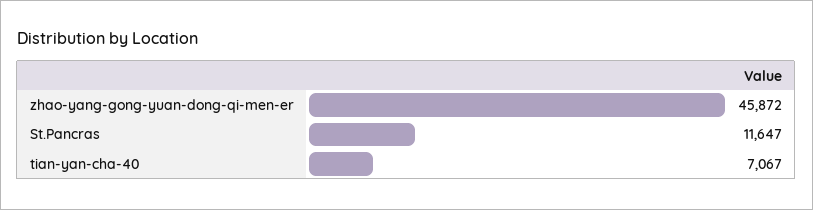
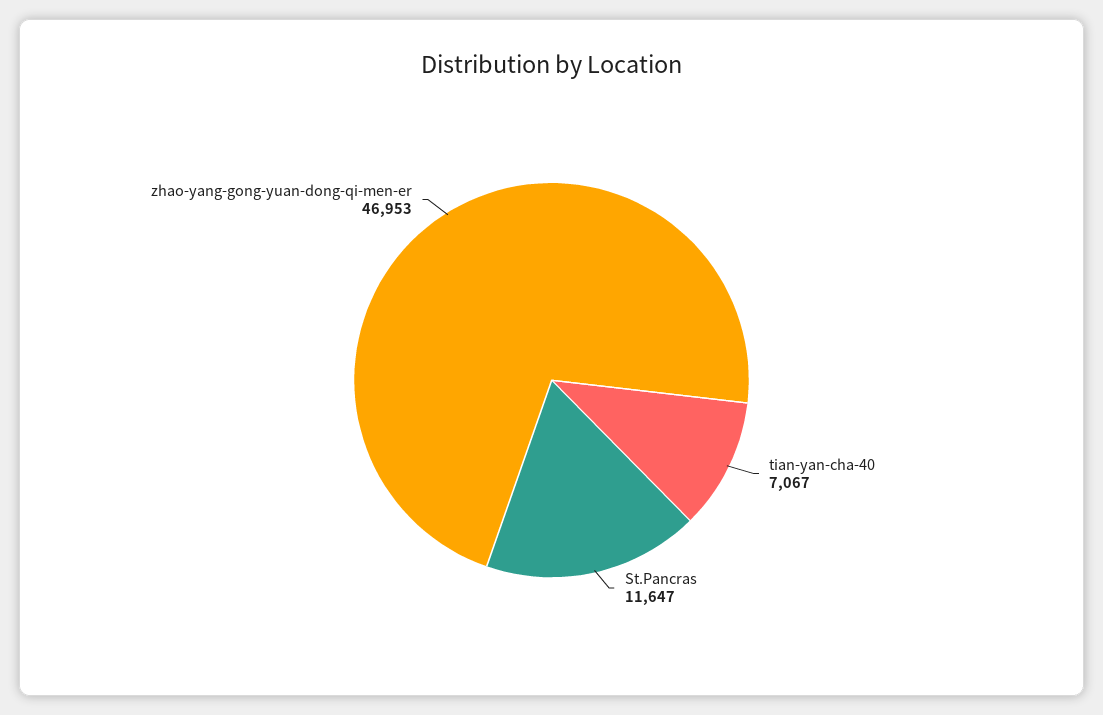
zhao-yang-gong-yuan-dong-qi-men-er: 45872 -> 46953

